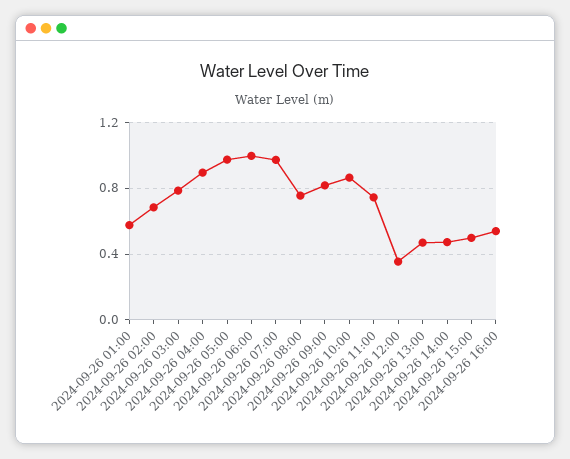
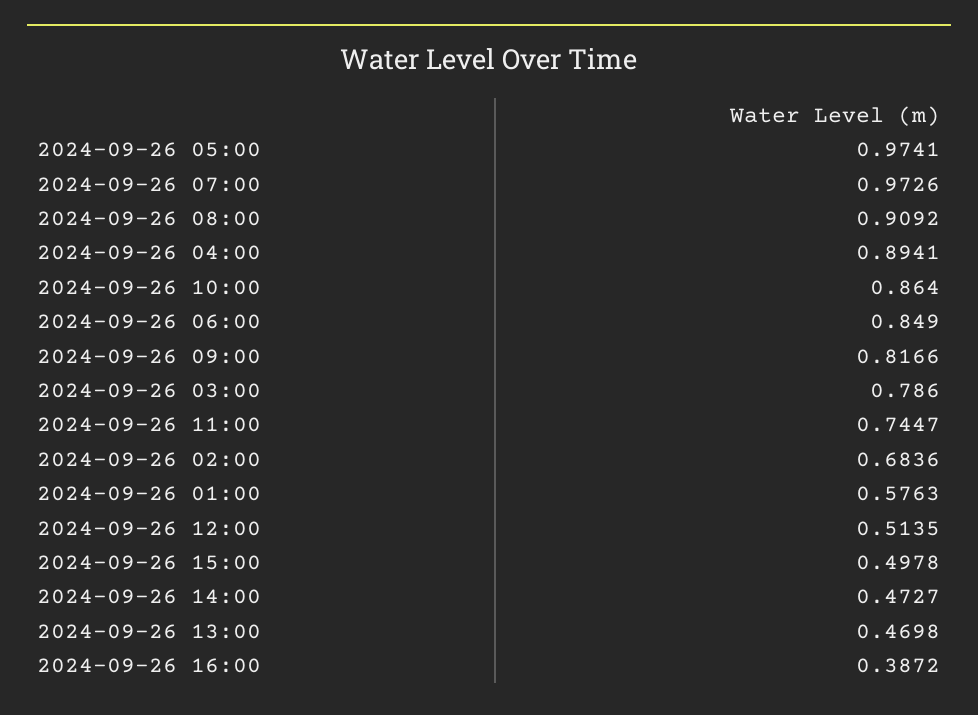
2024-09-26 06:00: 1 -> 0.849
2024-09-26 08:00: 0.75 -> 0.9092
2024-09-26 12:00: 0.35 -> 0.5135
2024-09-26 16:00: 0.55 -> 0.3872

